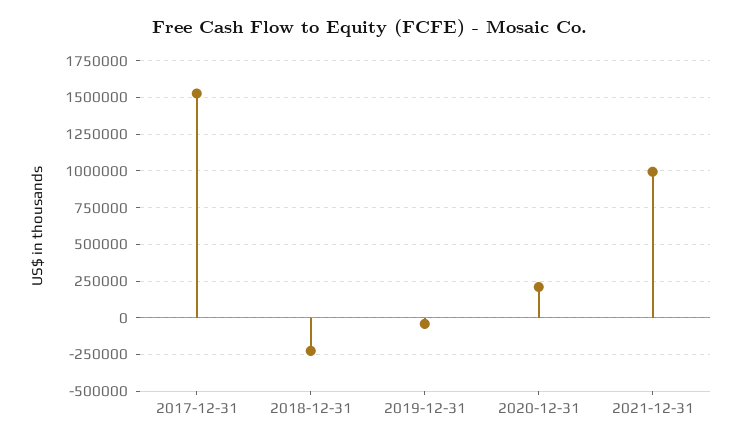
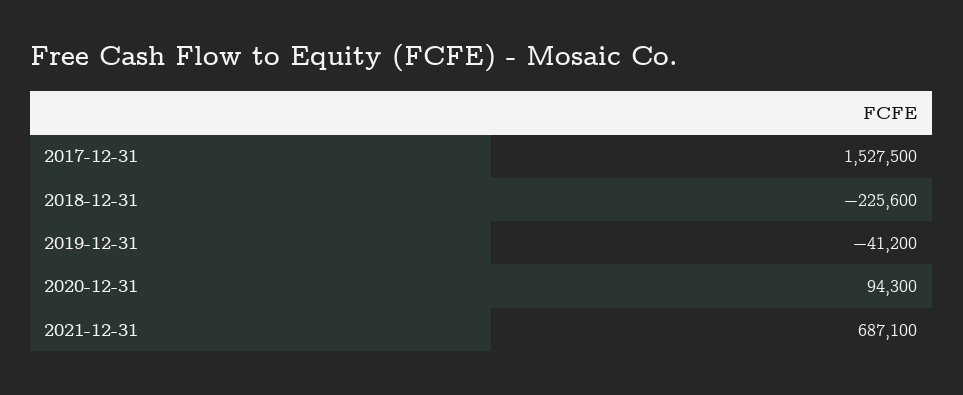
2020-12-31: 200000 -> 94300
2021-12-31: 1000000 -> 687100

